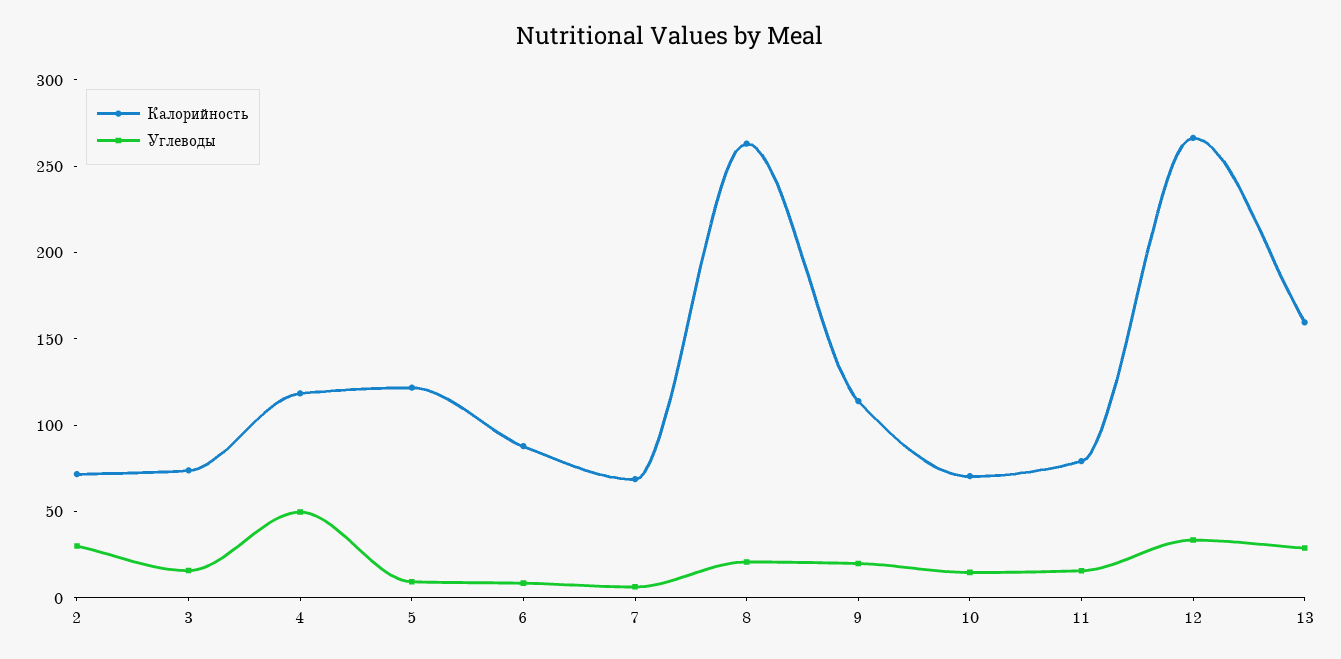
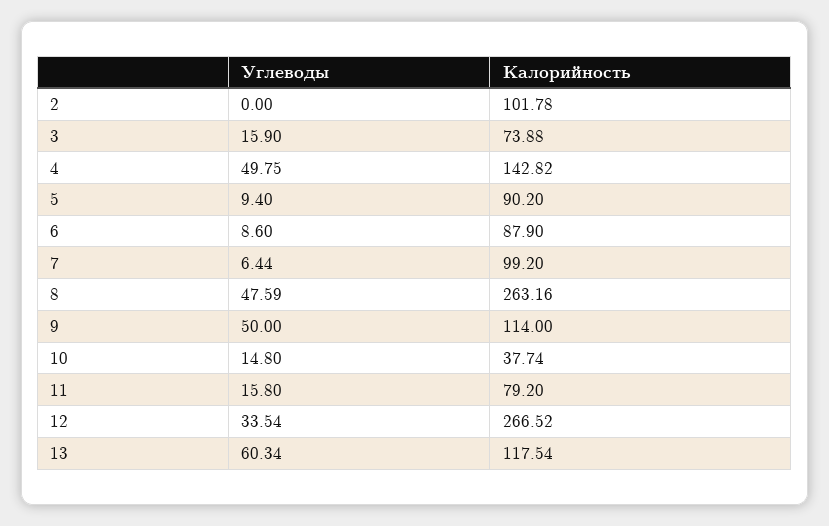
Калорийность, 2: 70 -> 101.78
Углеводы, 2: 30 -> 0
Калорийность, 4: 120 -> 142.82
Калорийность, 5: 120 -> 90.2
Калорийность, 7: 70 -> 99.2
Углеводы, 8: 20 -> 47.59
Углеводы, 9: 20 -> 50
Калорийность, 10: 70 -> 37.74
Калорийность, 13: 160 -> 117.54
Углеводы, 13: 30 -> 60.34

